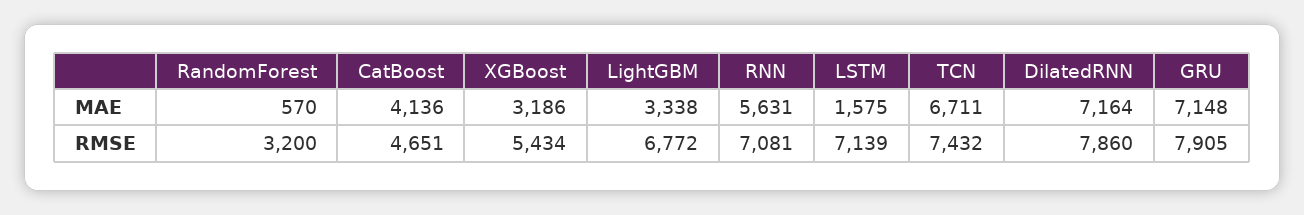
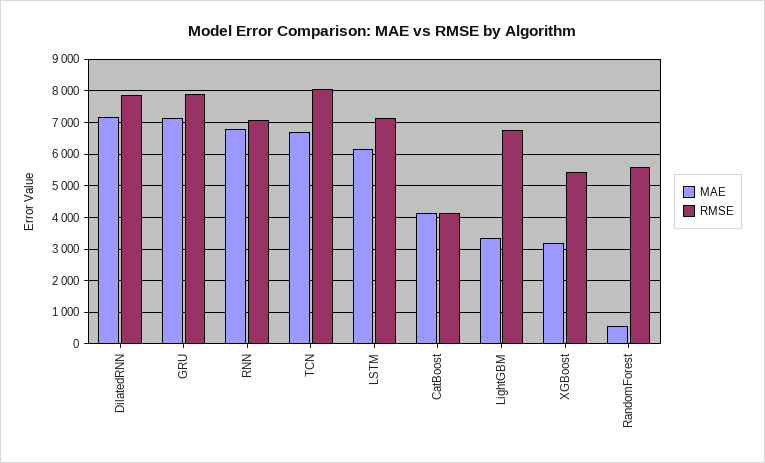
MAE, RNN: 5631 -> 6800
MAE, LSTM: 1575 -> 6200
RMSE, RandomForest: 3200 -> 5600
RMSE, CatBoost: 4651 -> 4200
RMSE, TCN: 7432 -> 8000

